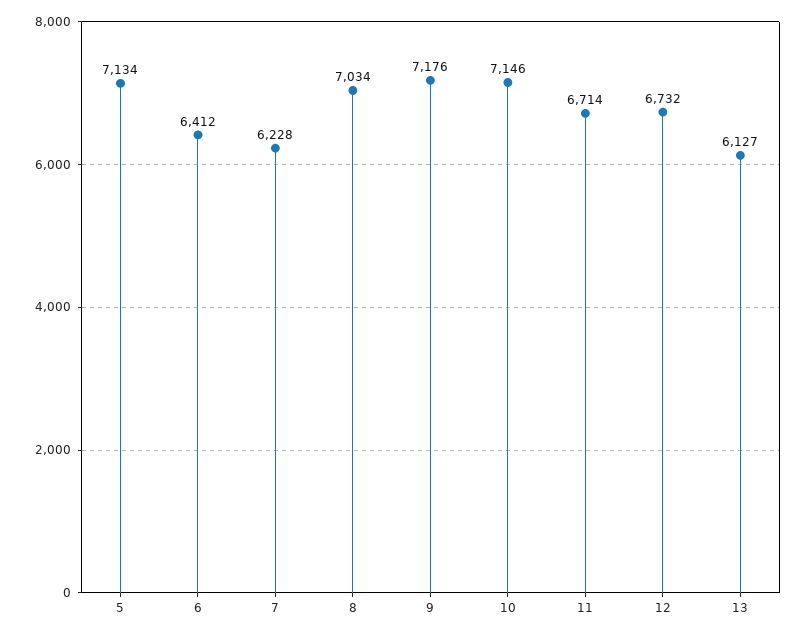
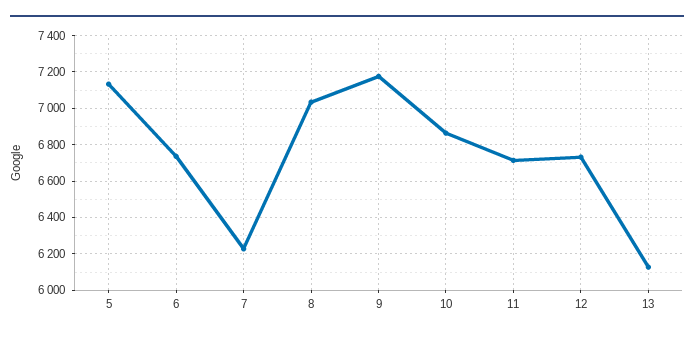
6: 6412 -> 6750
10: 7146 -> 6850

